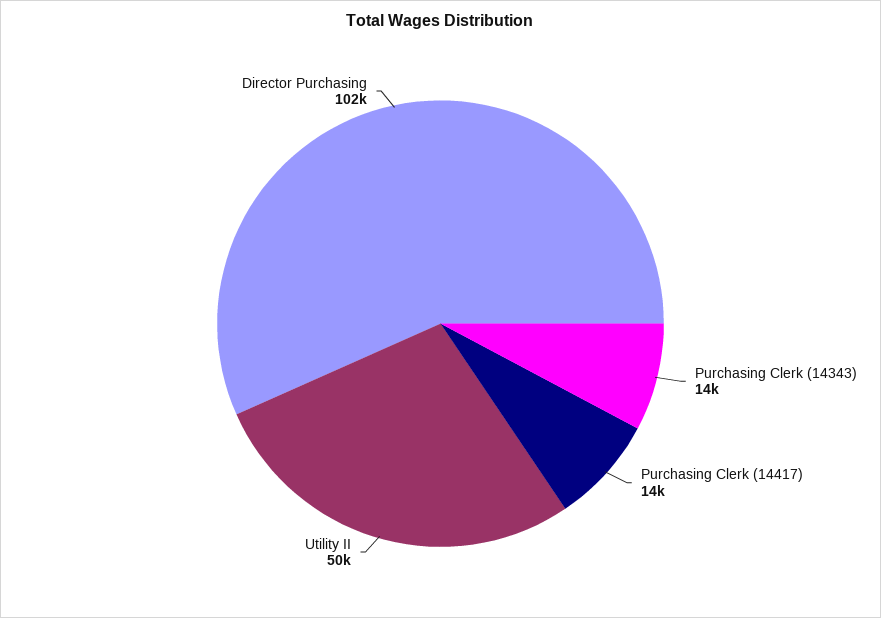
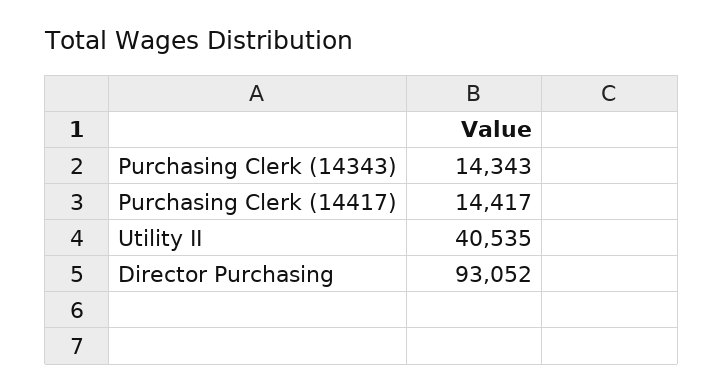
Utility II: 50000 -> 40535
Director Purchasing: 102000 -> 93052

